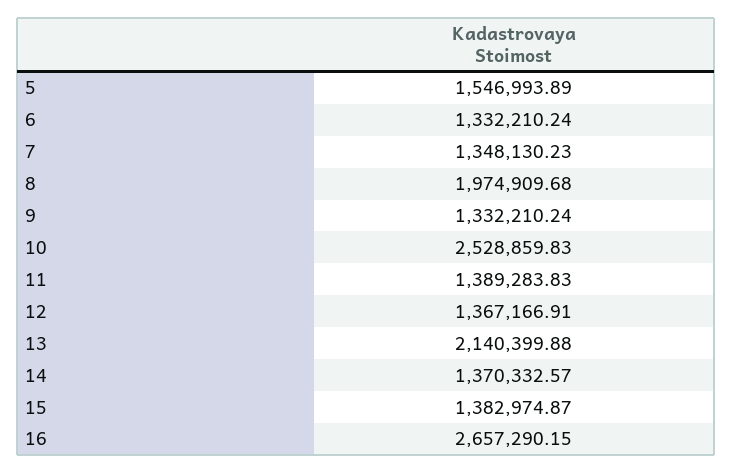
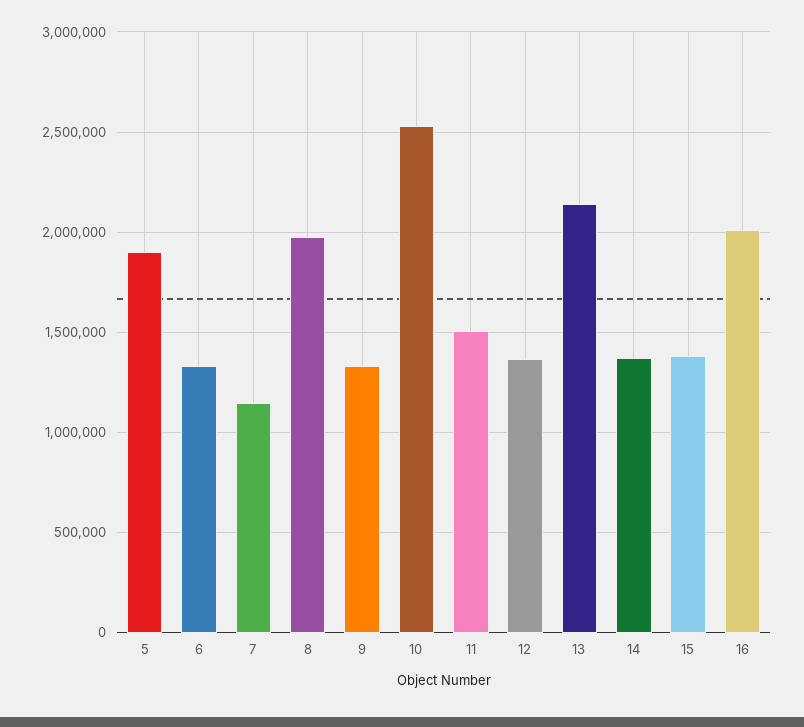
5: 1546993.89 -> 1900000
7: 1348130.23 -> 1150000
11: 1389283.83 -> 1500000
16: 2657290.15 -> 2000000

